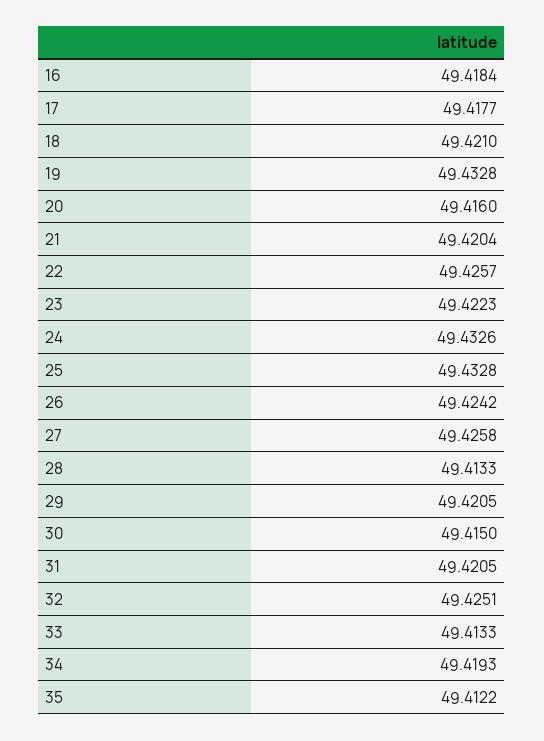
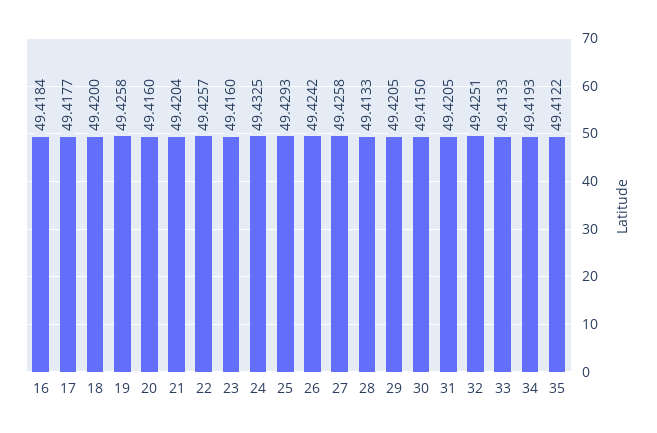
18: 49.421 -> 49.42
19: 49.4328 -> 49.4258
23: 49.4223 -> 49.416
24: 49.4326 -> 49.4325
25: 49.4328 -> 49.4293

